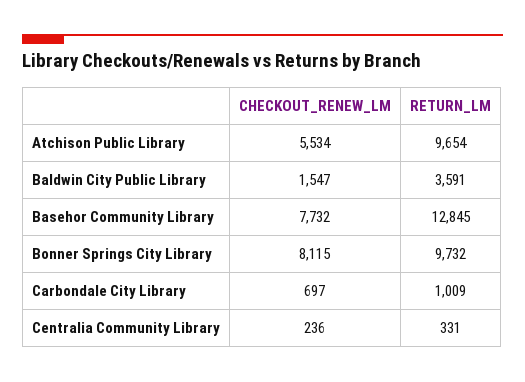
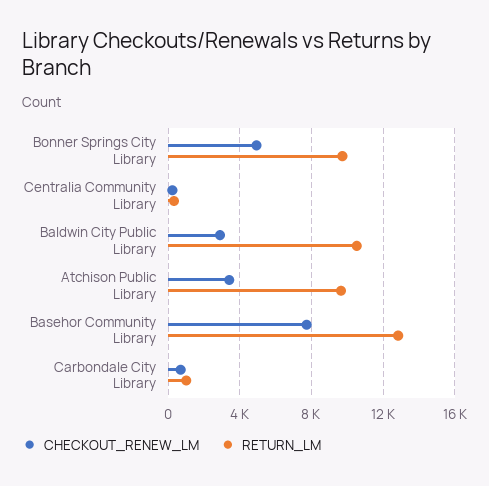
CHECKOUT_RENEW_LM, Atchison Public Library: 5534 -> 3500
CHECKOUT_RENEW_LM, Baldwin City Public Library: 1547 -> 3000
RETURN_LM, Baldwin City Public Library: 3591 -> 10500
CHECKOUT_RENEW_LM, Bonner Springs City Library: 8115 -> 5000

